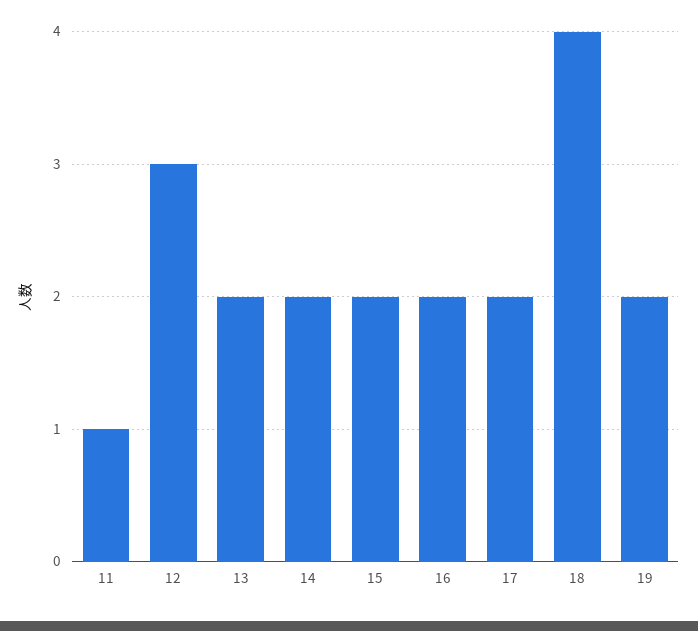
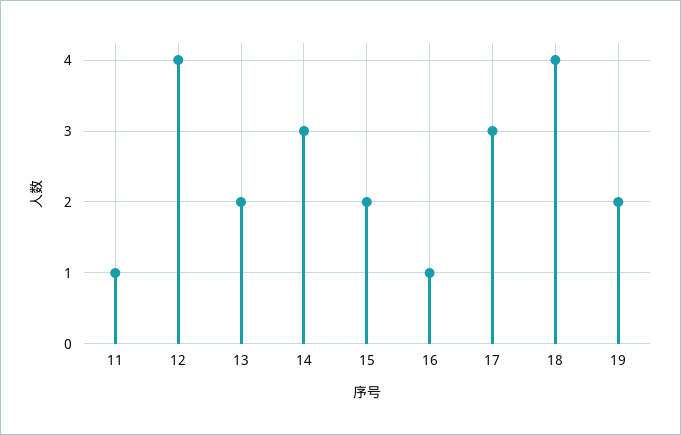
12: 3 -> 4
14: 2 -> 3
16: 2 -> 1
17: 2 -> 3

